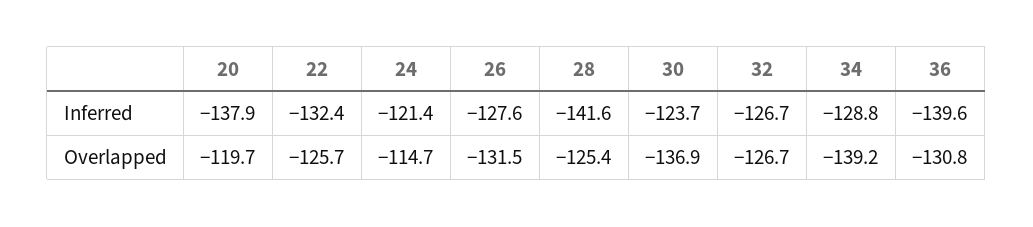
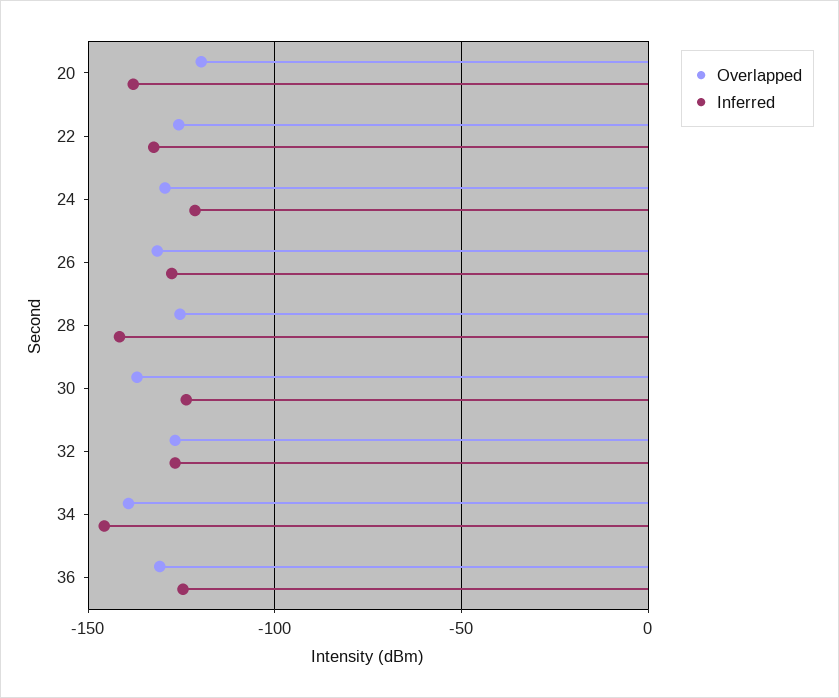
Inferred, 34: -128.8 -> -145
Inferred, 36: -139.6 -> -125
Overlapped, 24: -114.7 -> -130

